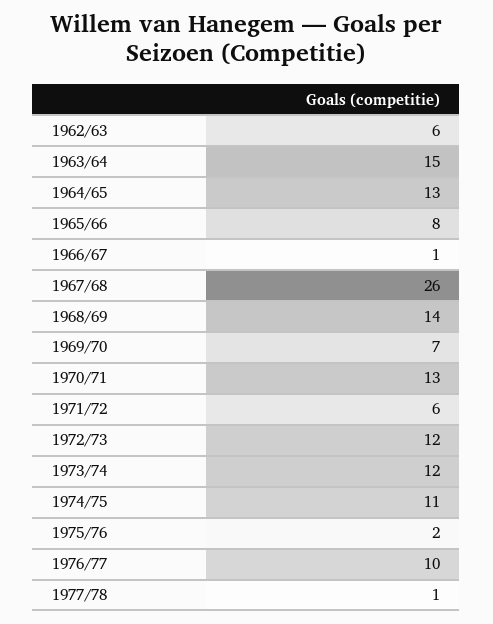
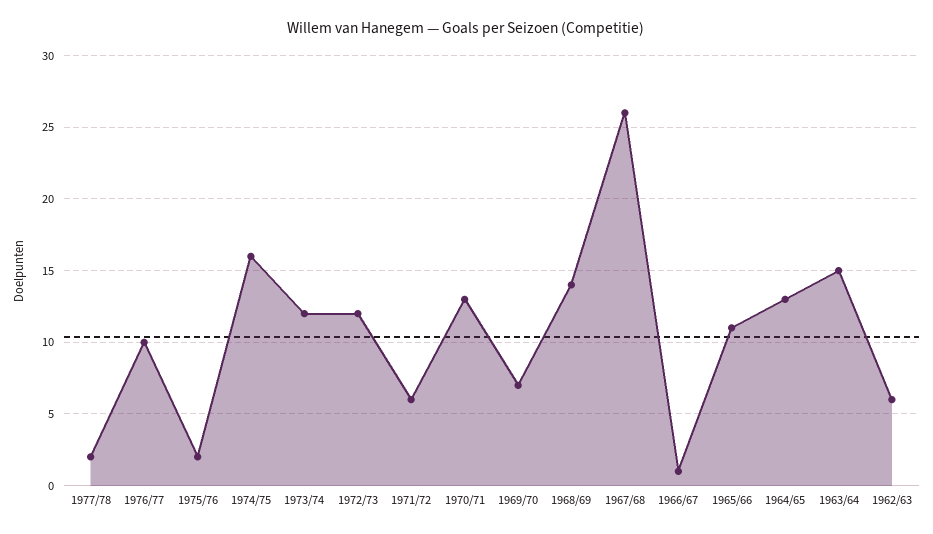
1965/66: 8 -> 11
1974/75: 11 -> 16
1977/78: 1 -> 2

